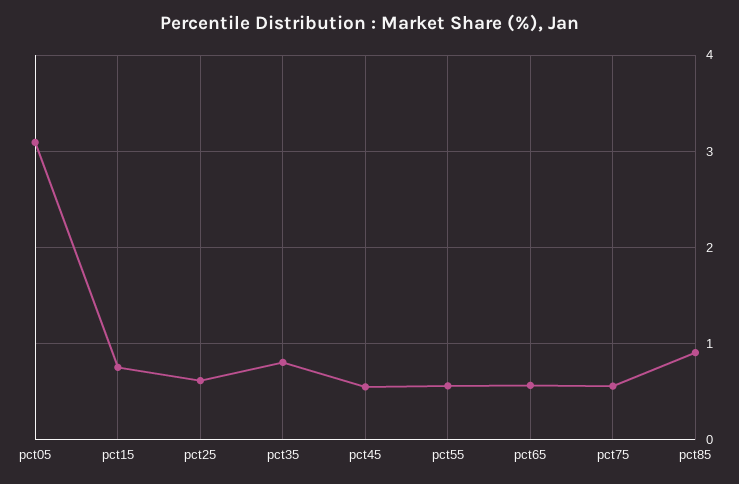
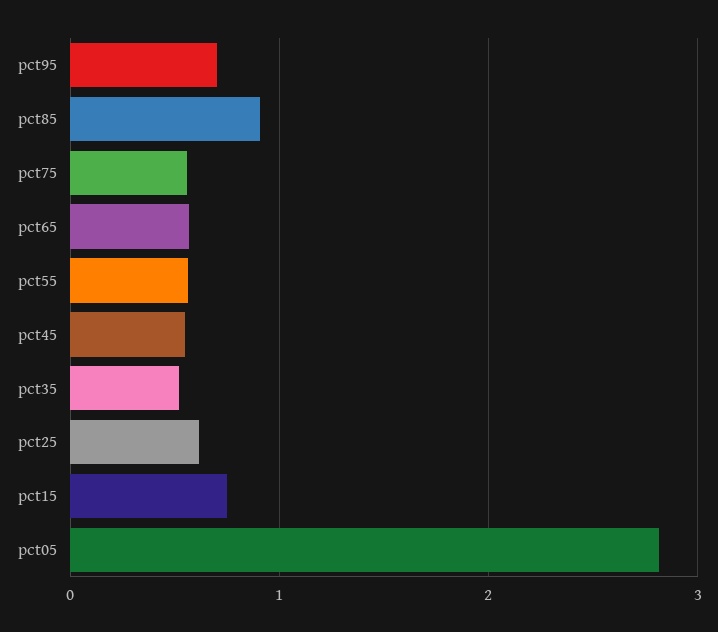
pct05: 3.1 -> 2.8
pct35: 0.8 -> 0.5
pct95: none -> 0.7

